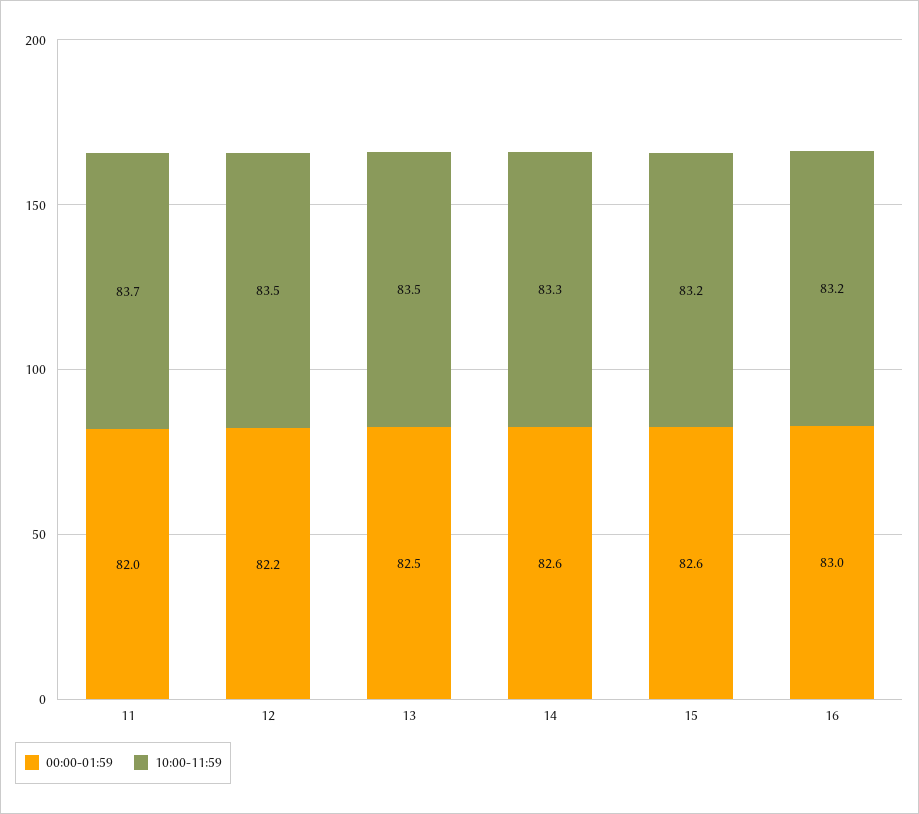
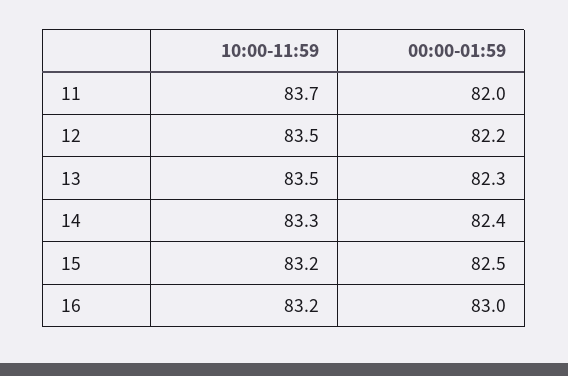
00:00-01:59, 13: 82.5 -> 82.3
00:00-01:59, 14: 82.6 -> 82.4
00:00-01:59, 15: 82.6 -> 82.5

